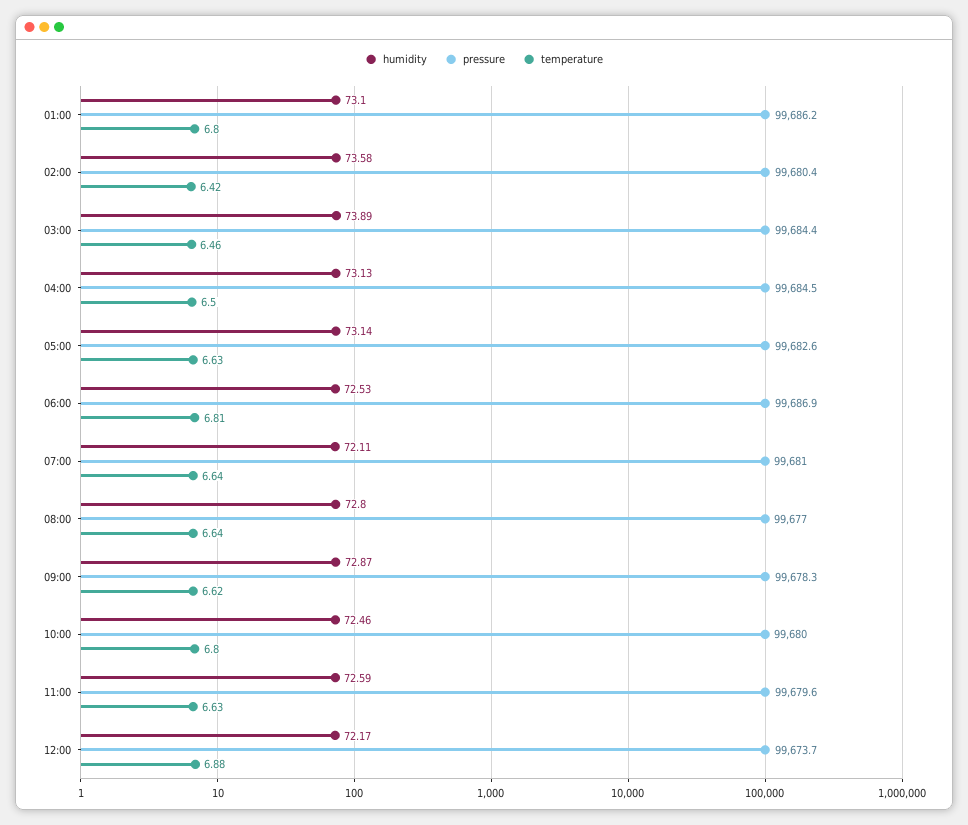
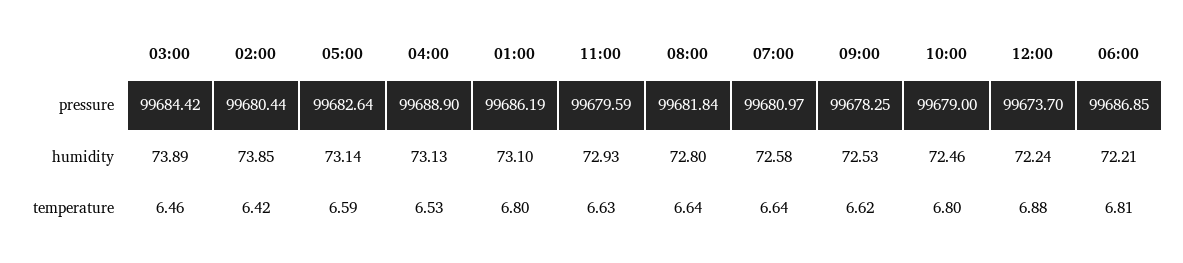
humidity, 02:00: 73.58 -> 73.85
pressure, 04:00: 99684.5 -> 99688.9
temperature, 04:00: 6.5 -> 6.53
temperature, 05:00: 6.63 -> 6.59
humidity, 06:00: 72.53 -> 72.21
humidity, 07:00: 72.11 -> 72.58
pressure, 08:00: 99677 -> 99681.84
humidity, 09:00: 72.87 -> 72.53
pressure, 10:00: 99680 -> 99679
humidity, 11:00: 72.59 -> 72.93
humidity, 12:00: 72.17 -> 72.24

